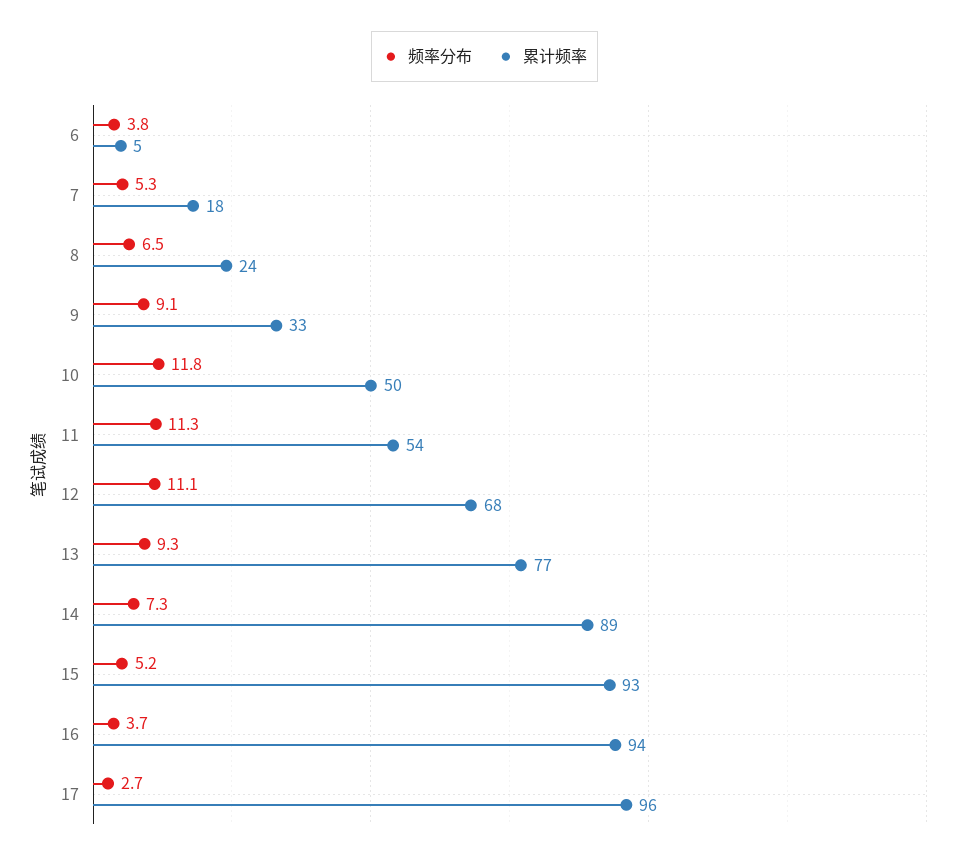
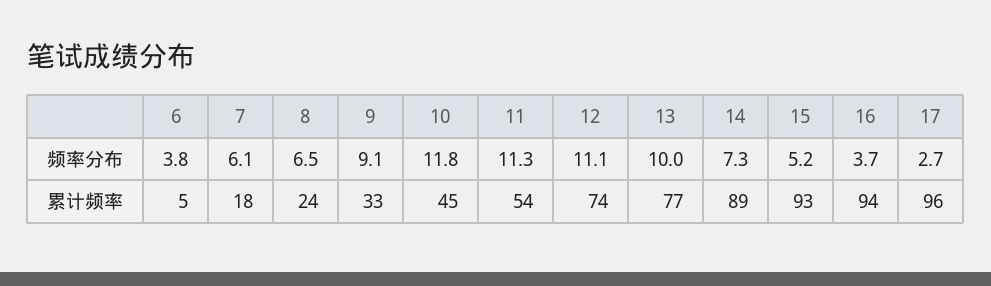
频率分布, 7: 5.3 -> 6.1
累计频率, 10: 50 -> 45
累计频率, 12: 68 -> 74
频率分布, 13: 9.3 -> 10

